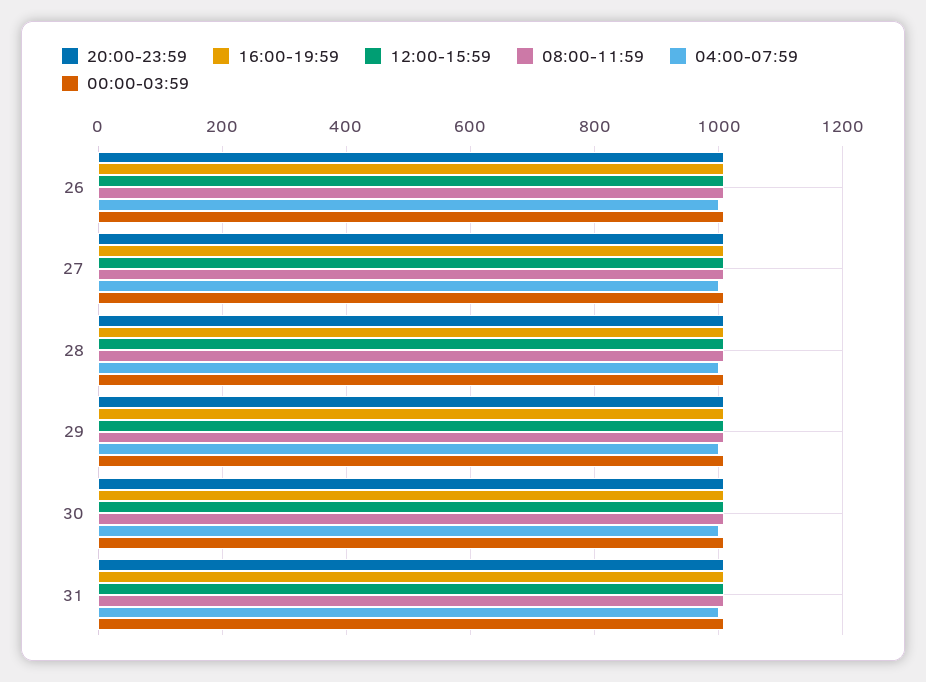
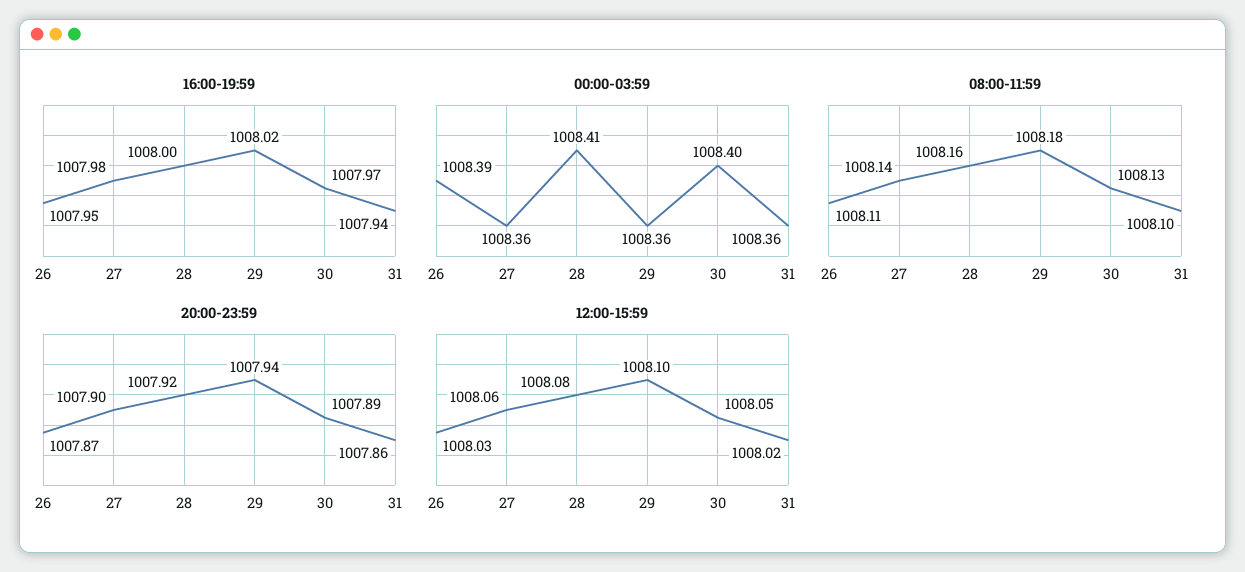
04:00-07:59, 26: 1000 -> none
04:00-07:59, 27: 1000 -> none
04:00-07:59, 28: 1000 -> none
04:00-07:59, 29: 1000 -> none
04:00-07:59, 30: 1000 -> none
04:00-07:59, 31: 1000 -> none

